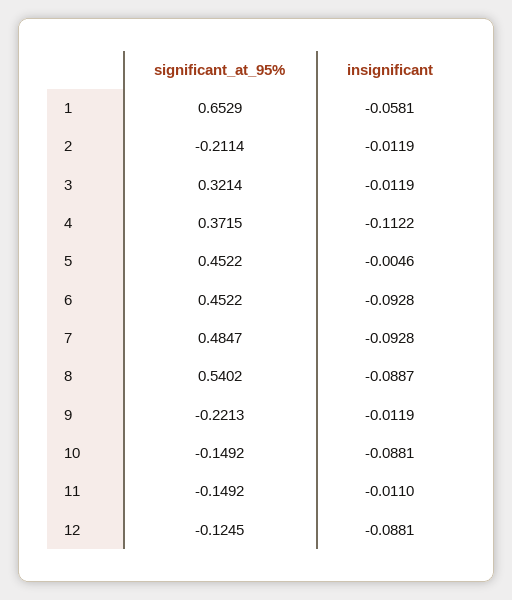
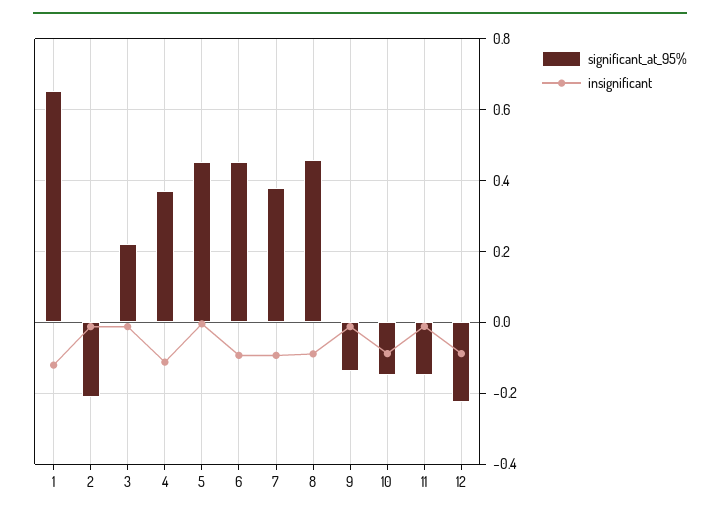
insignificant, 1: -0.0581 -> -0.12
significant_at_95%, 3: 0.3214 -> 0.22
significant_at_95%, 7: 0.4847 -> 0.38
significant_at_95%, 8: 0.5402 -> 0.46
significant_at_95%, 9: -0.2213 -> -0.14
significant_at_95%, 12: -0.1245 -> -0.22

